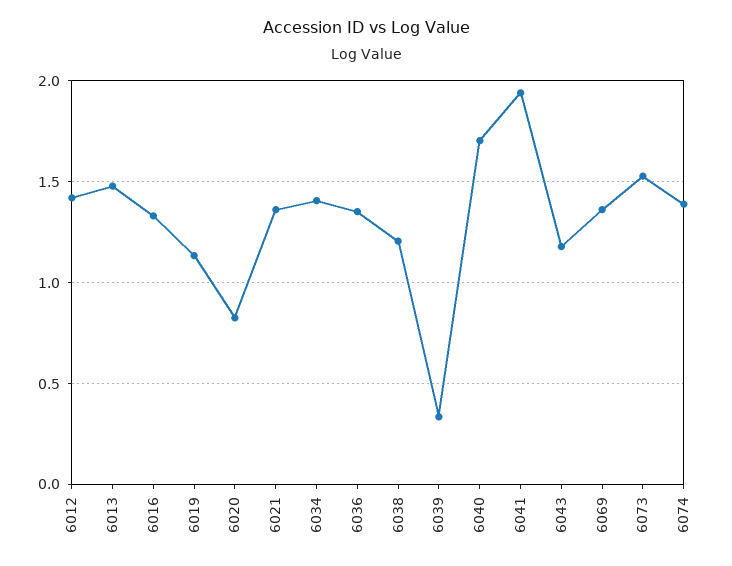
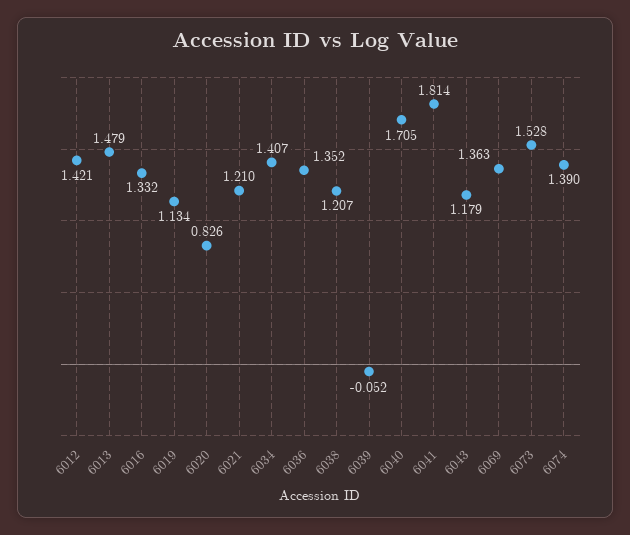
6021: 1.35 -> 1.21
6039: 0.35 -> -0.052
6041: 1.95 -> 1.814

